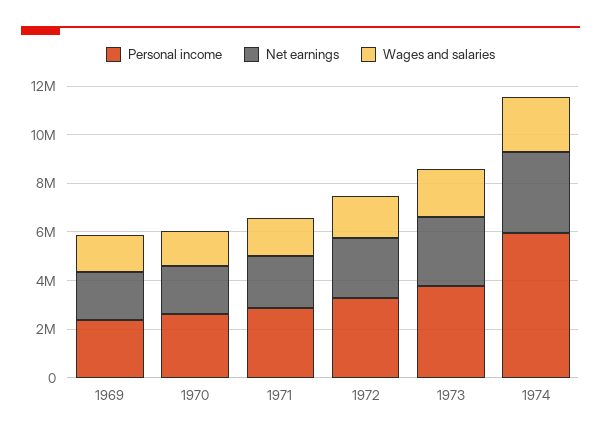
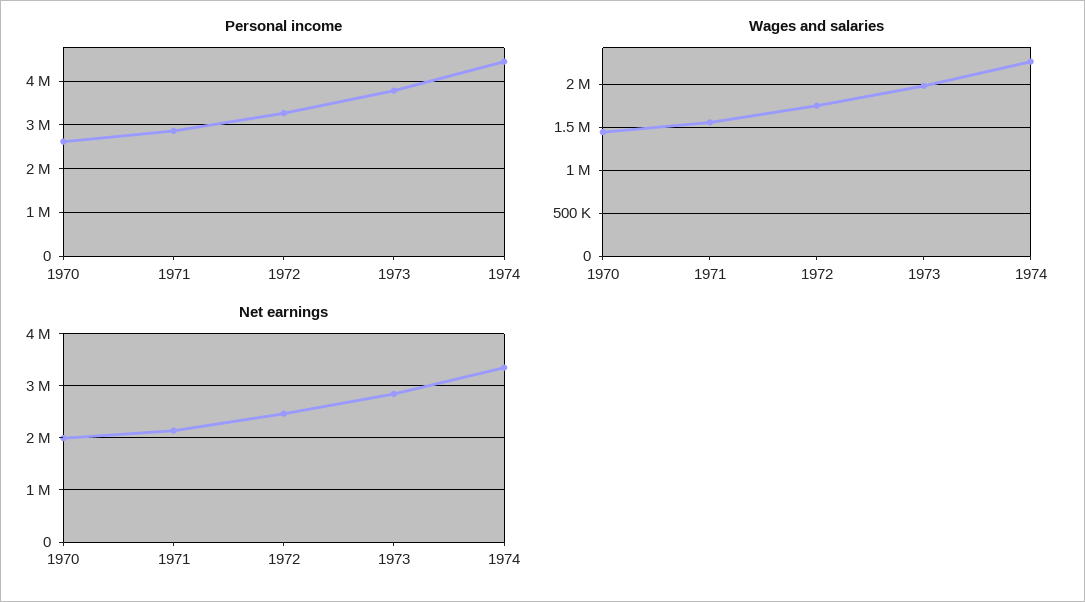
Personal income, 1969: 2500000 -> none
Net earnings, 1969: 2000000 -> none
Wages and salaries, 1969: 1500000 -> none
Personal income, 1974: 6000000 -> 4400000

